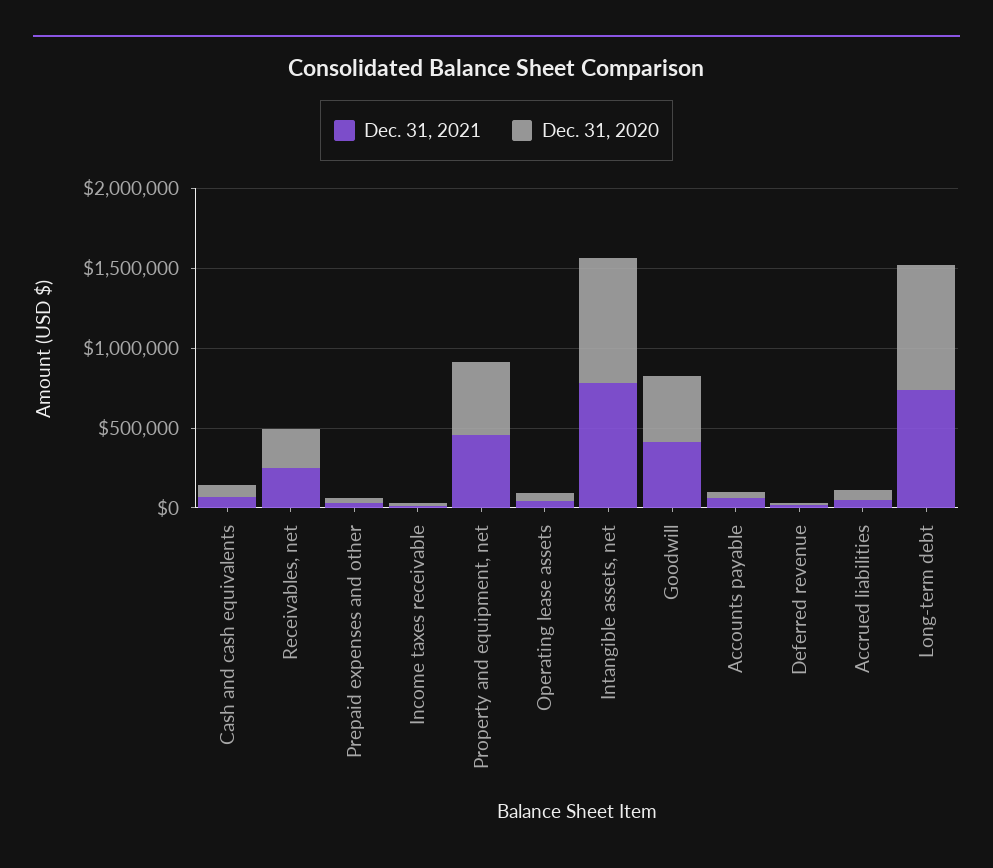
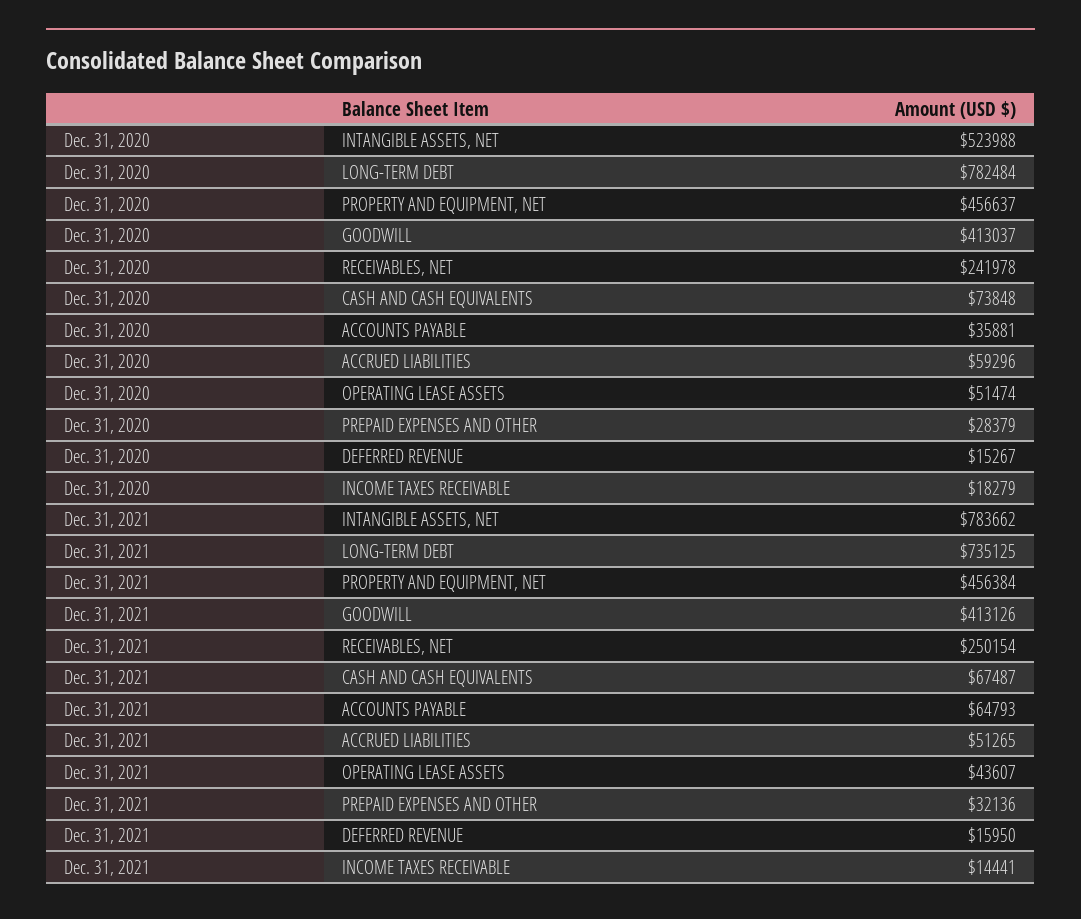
Dec. 31, 2020, Intangible assets, net: 800000 -> 523988

